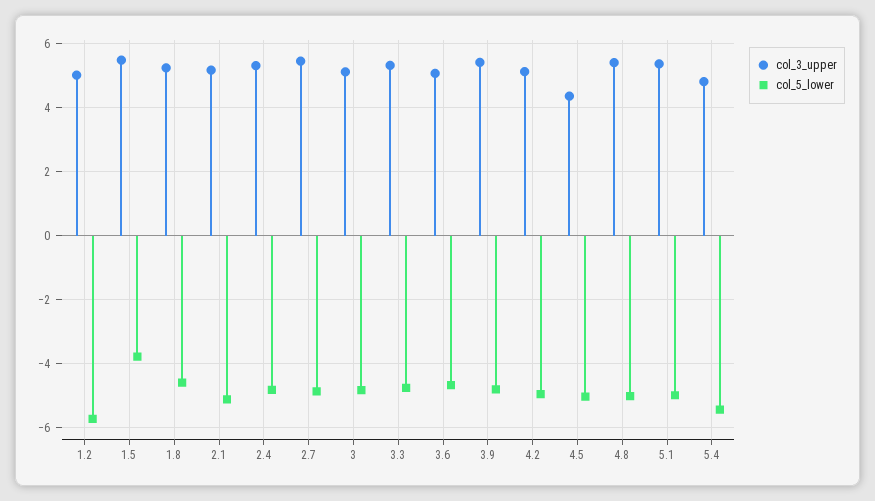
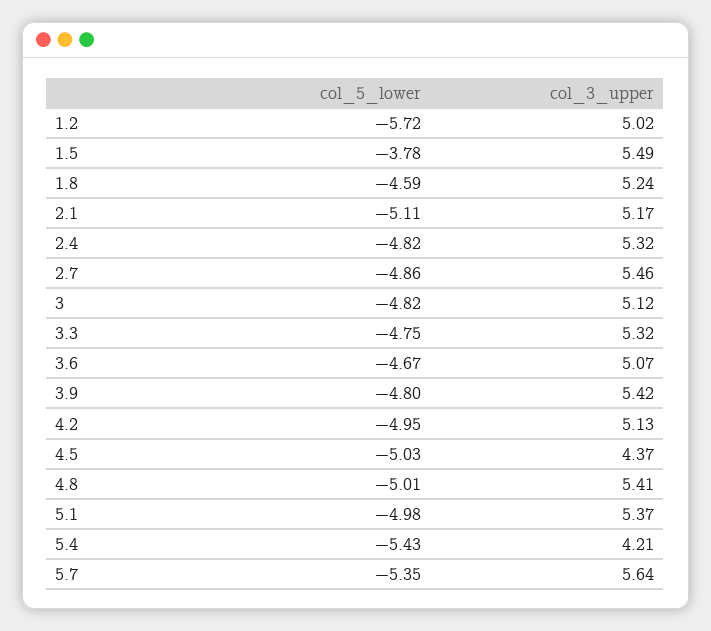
col_3_upper, 5.4: 4.8 -> 4.21
col_5_lower, 5.7: none -> -5.35
col_3_upper, 5.7: none -> 5.64

